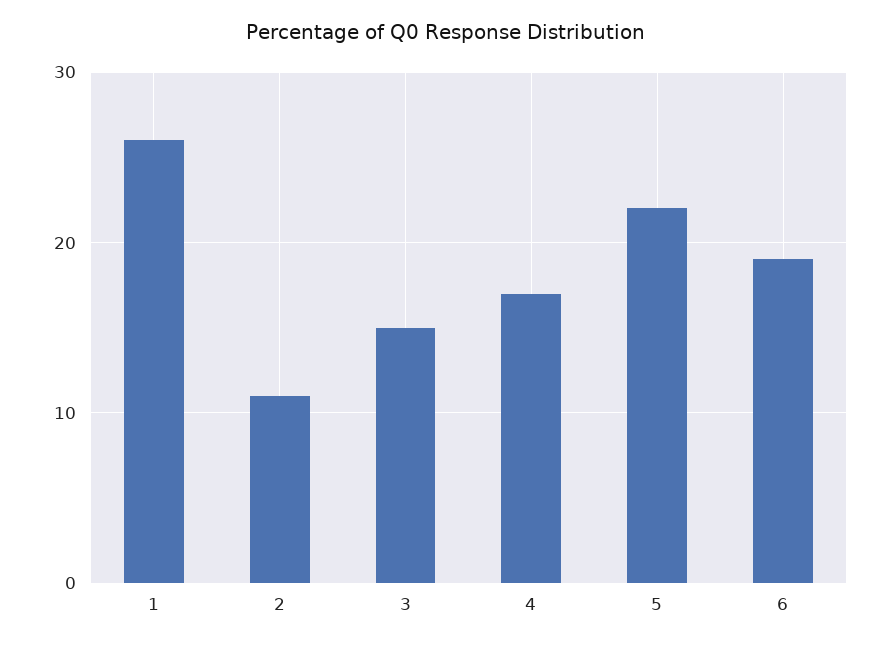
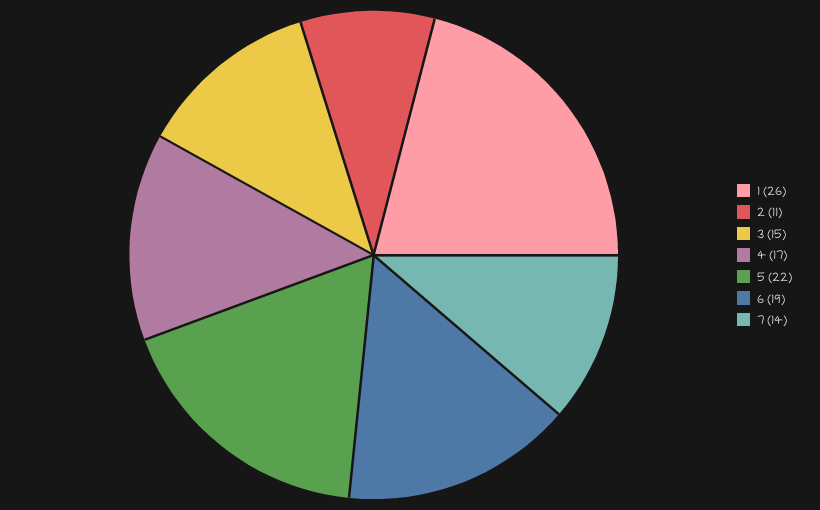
7: none -> 14

